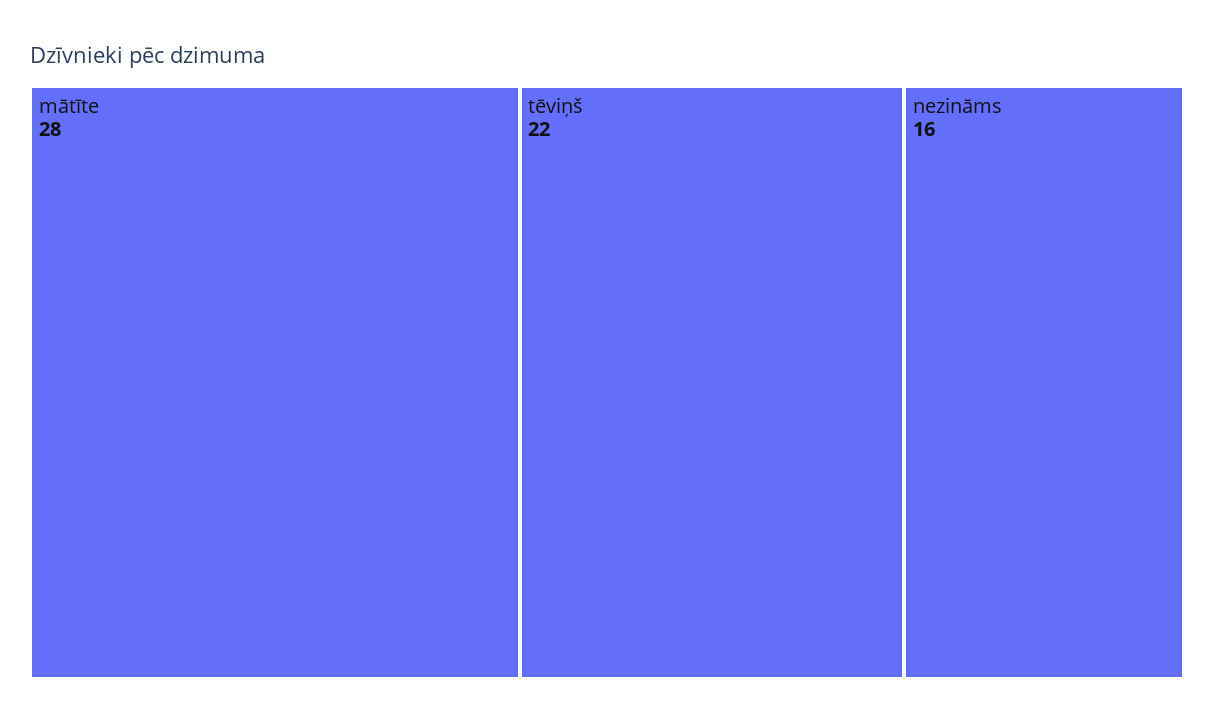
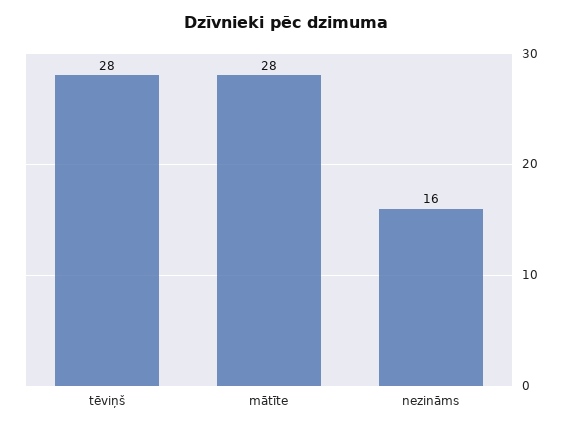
tēviņš: 22 -> 28

